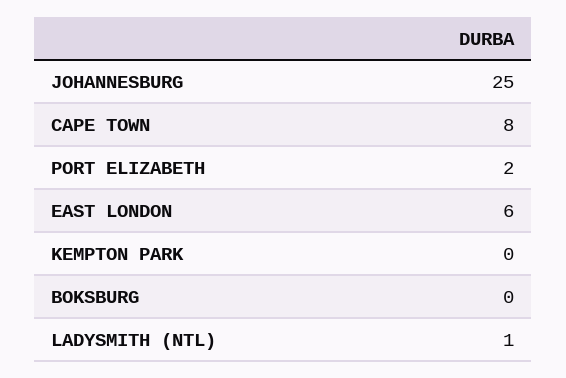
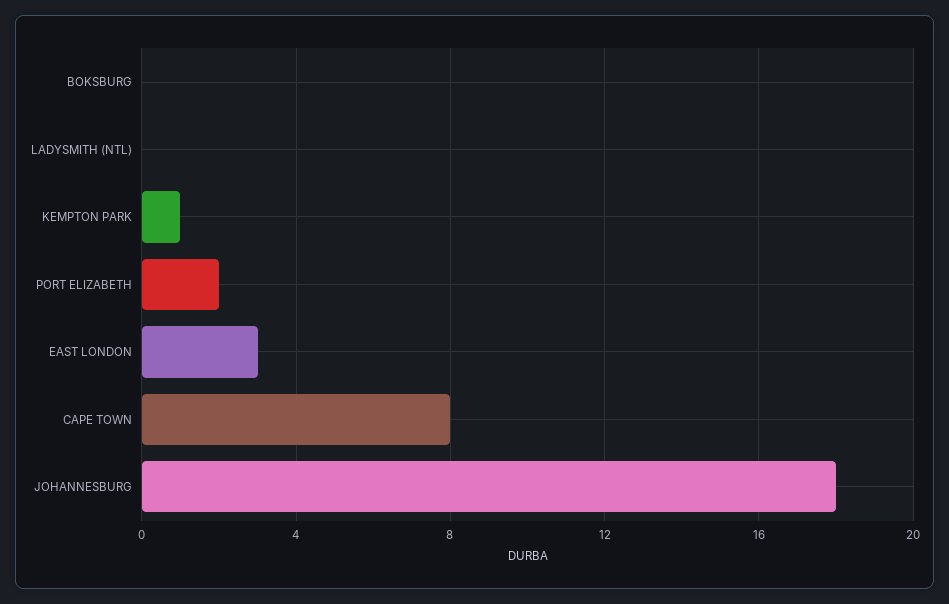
JOHANNESBURG: 25 -> 18
EAST LONDON: 6 -> 3
KEMPTON PARK: 0 -> 1
LADYSMITH (NTL): 1 -> 0

